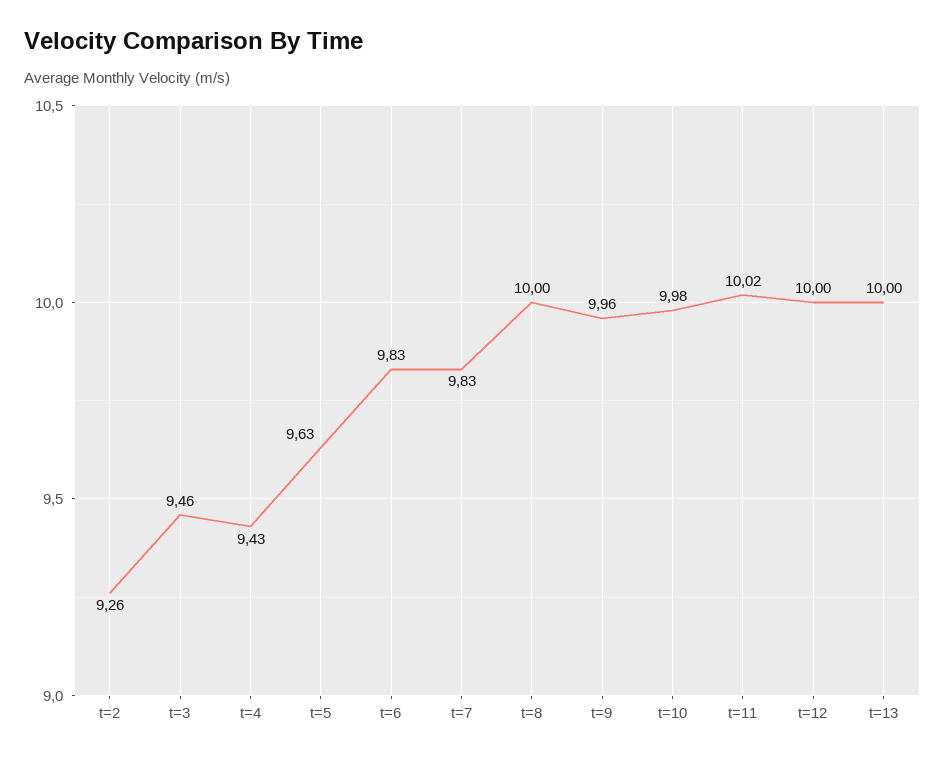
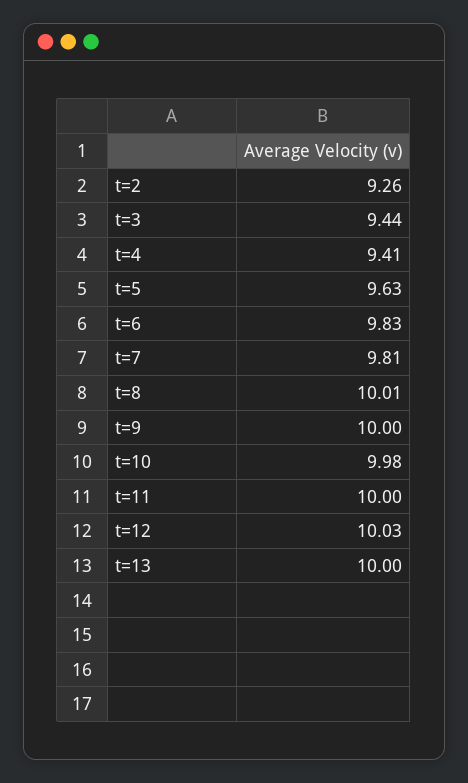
t=3: 9.46 -> 9.44
t=4: 9.43 -> 9.41
t=7: 9.83 -> 9.81
t=8: 10 -> 10.01
t=9: 9.96 -> 10
t=11: 10.02 -> 10
t=12: 10 -> 10.03

